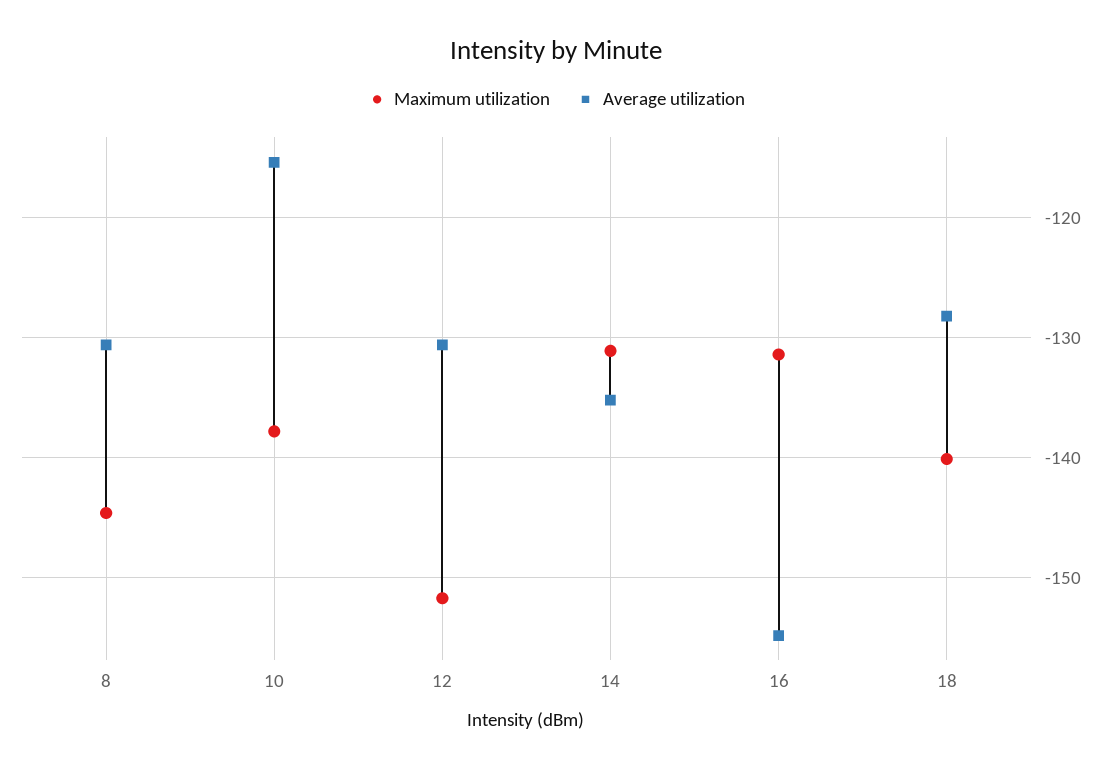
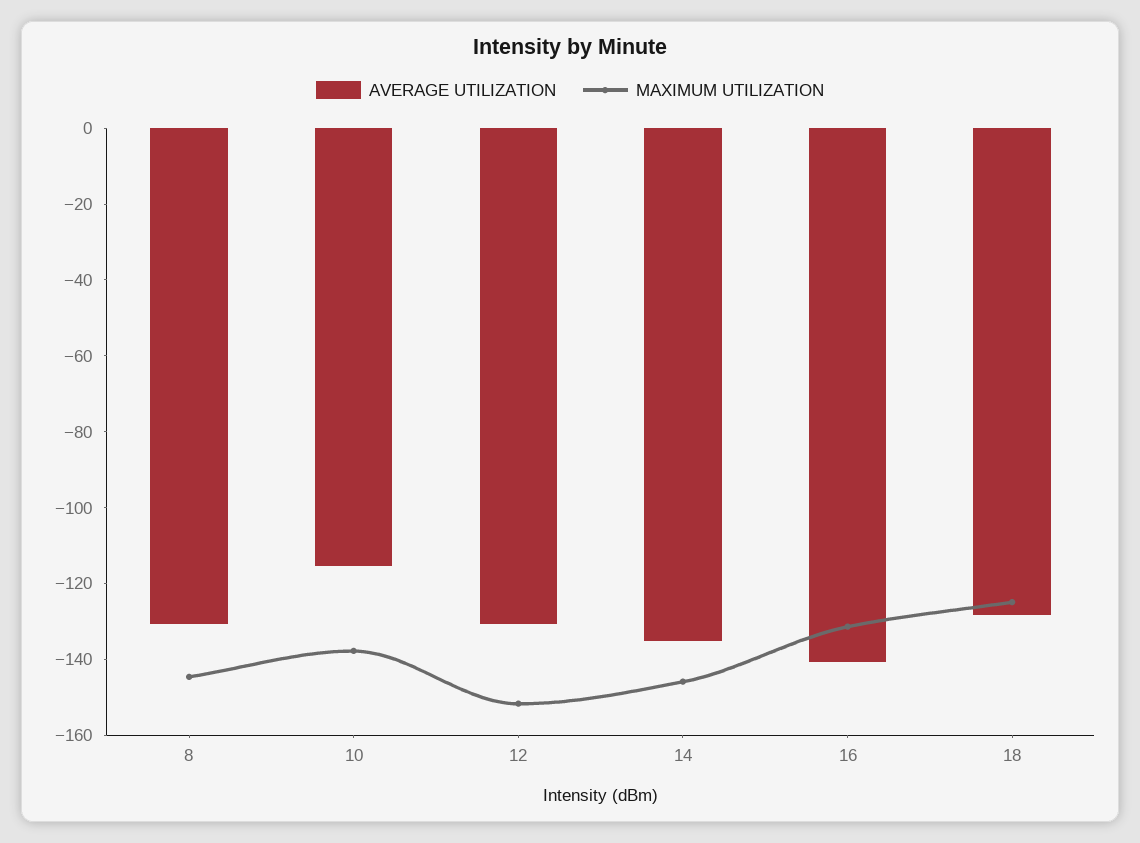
Maximum utilization, 14: -131 -> -145
Average utilization, 16: -155 -> -140
Maximum utilization, 18: -140 -> -125

